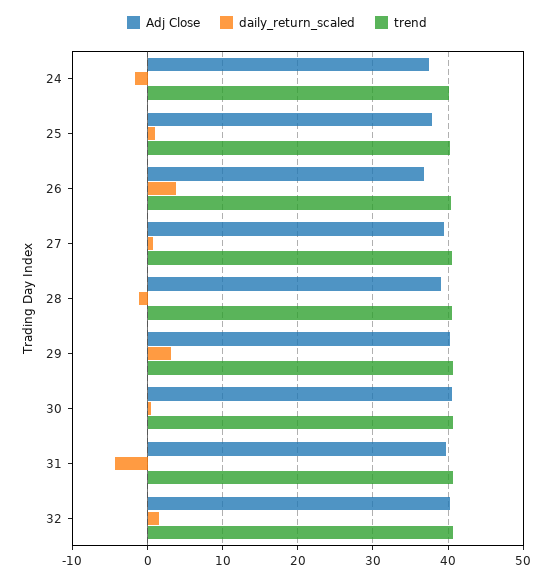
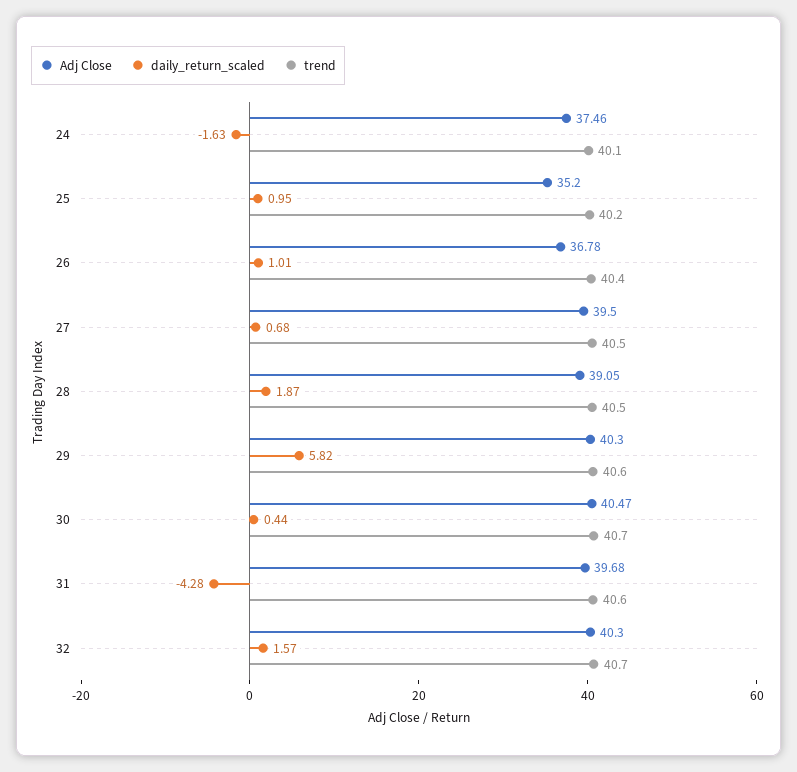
Adj Close, 25: 38 -> 35.2
daily_return_scaled, 26: 4 -> 1.01
daily_return_scaled, 28: -1 -> 1.87
daily_return_scaled, 29: 3 -> 5.82

